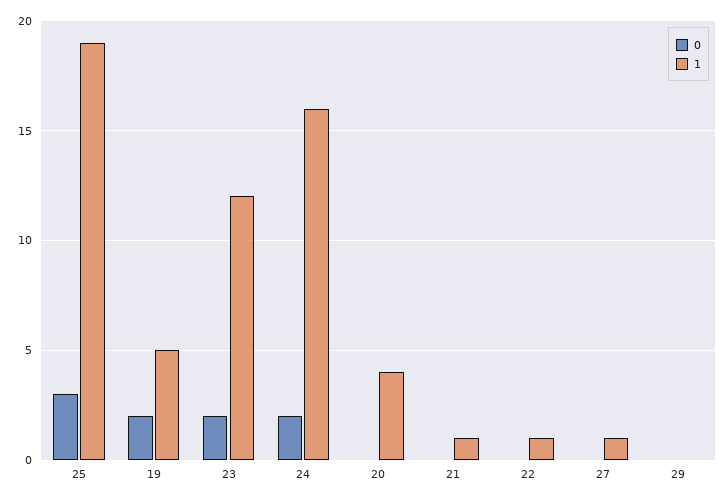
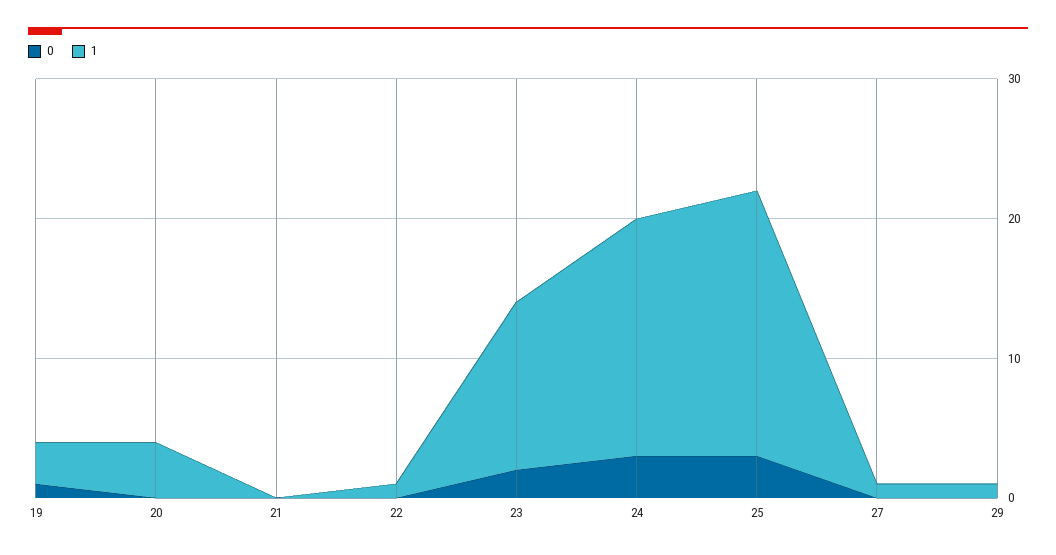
0, 19: 2 -> 1
1, 19: 5 -> 3
0, 24: 2 -> 3
1, 24: 16 -> 17
1, 21: 1 -> 0
1, 29: 0 -> 1

